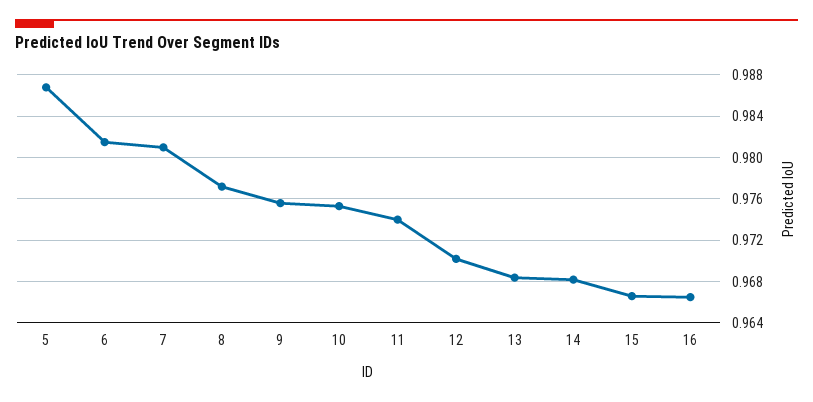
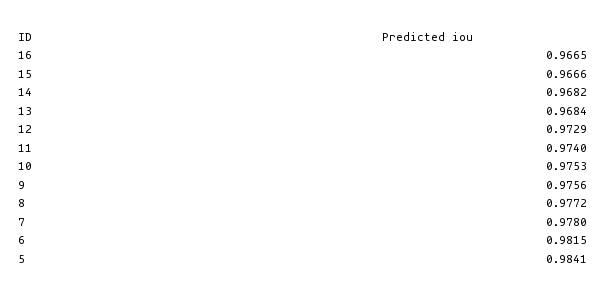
5: 0.987 -> 0.9841
7: 0.981 -> 0.978
12: 0.97 -> 0.9729

